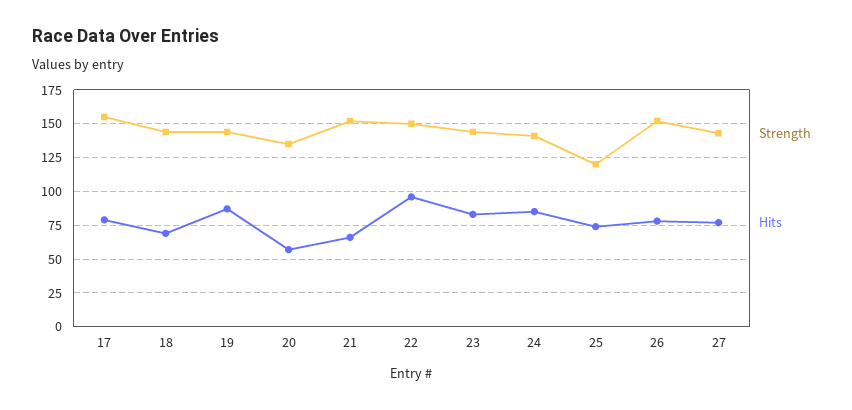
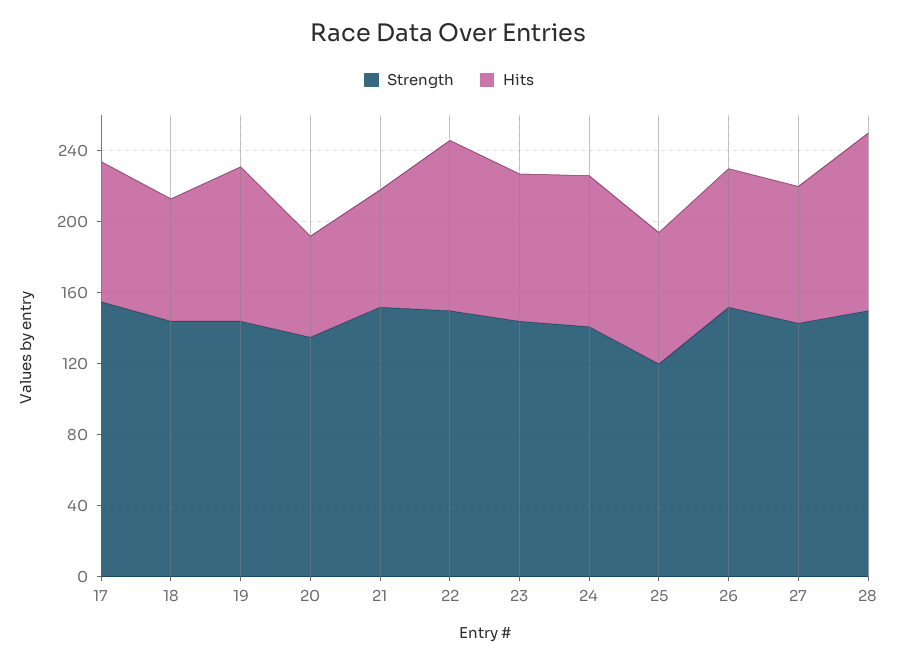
Strength, 28: none -> 150
Hits, 28: none -> 100

